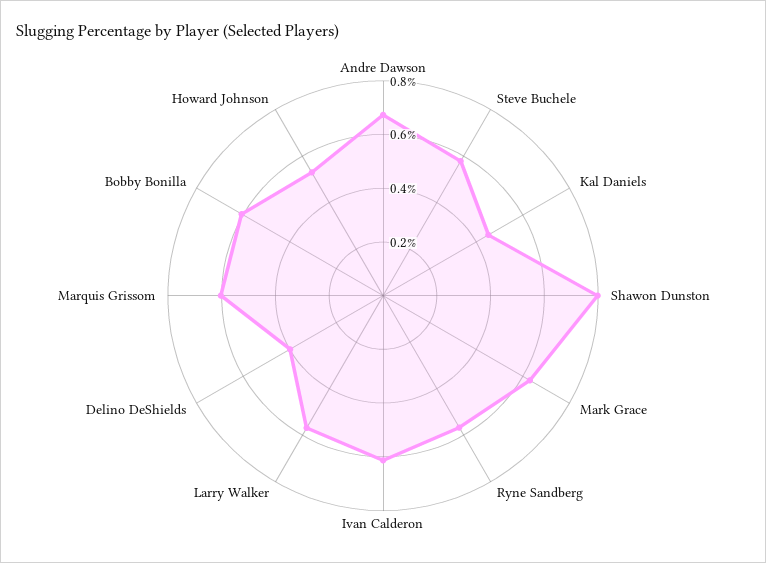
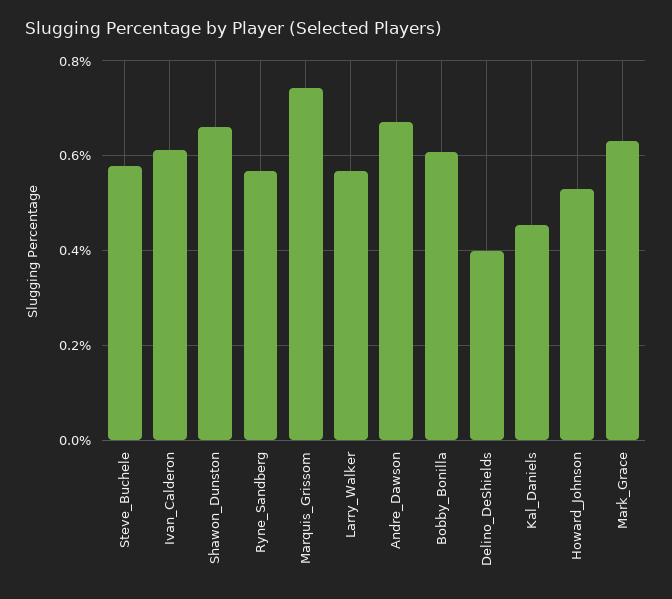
Shawon Dunston: 0.8 -> 0.66
Marquis Grissom: 0.6 -> 0.74

